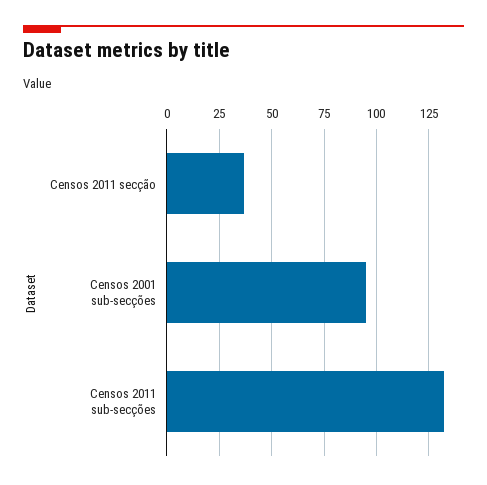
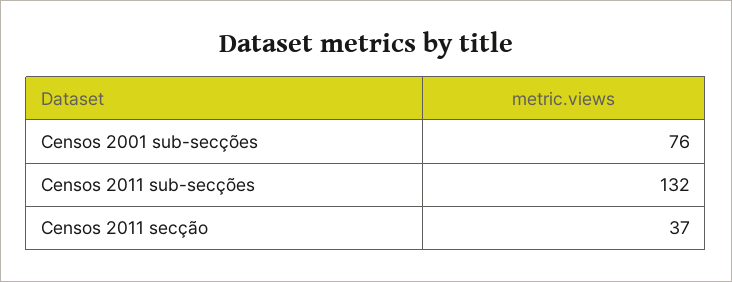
Censos 2001 sub-secções: 95 -> 76

